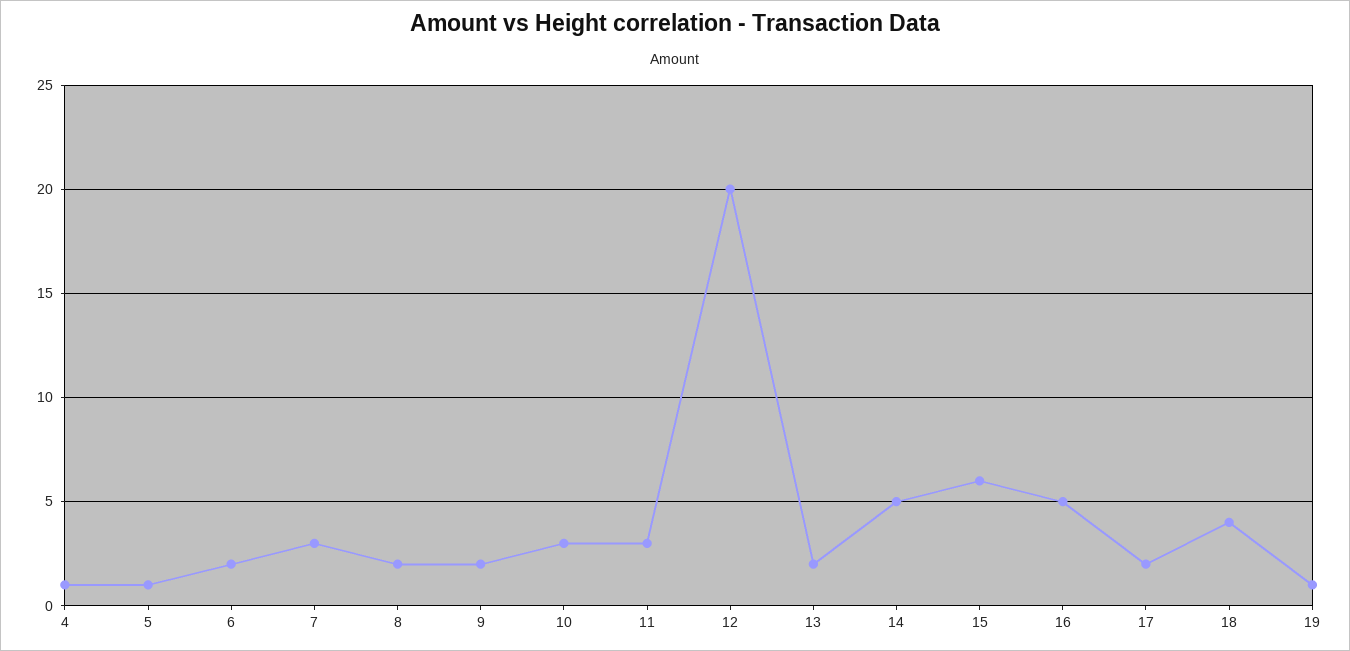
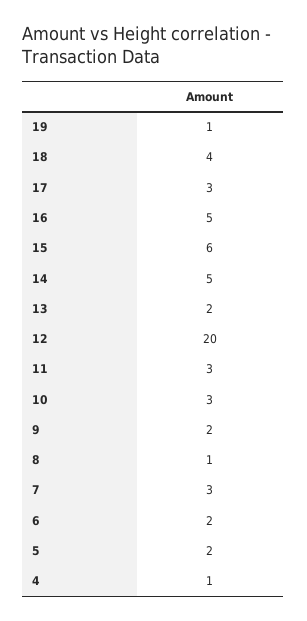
5: 1 -> 2
8: 2 -> 1
17: 2 -> 3

